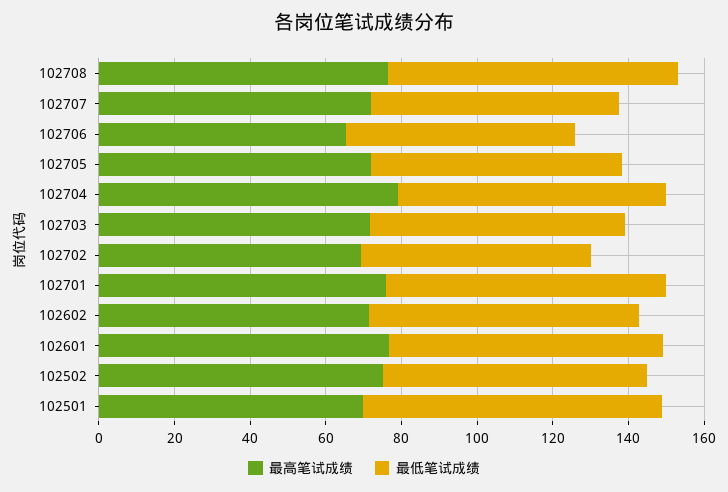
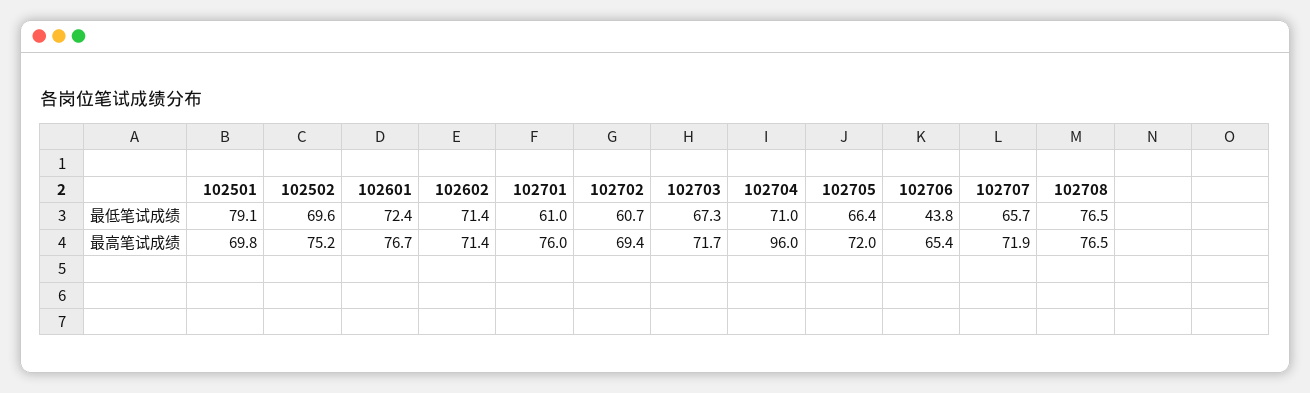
最低笔试成绩, 102706: 60 -> 43.8
最高笔试成绩, 102704: 80 -> 96
最低笔试成绩, 102701: 75 -> 61

